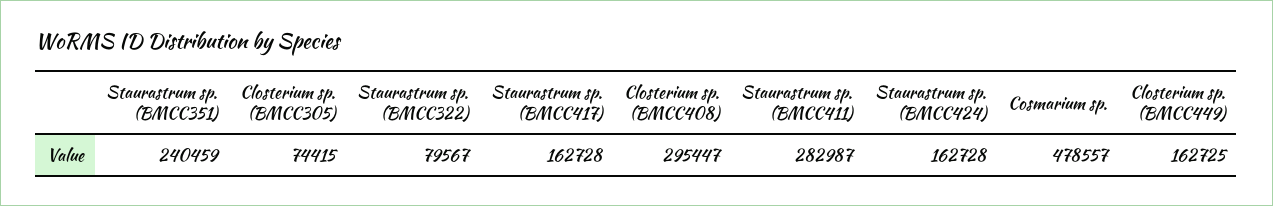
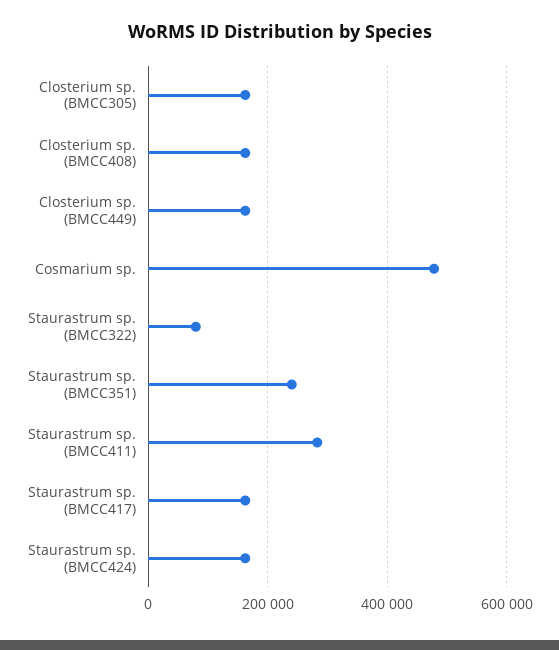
Closterium sp. (BMCC305): 74415 -> 160000
Closterium sp. (BMCC408): 295447 -> 160000

